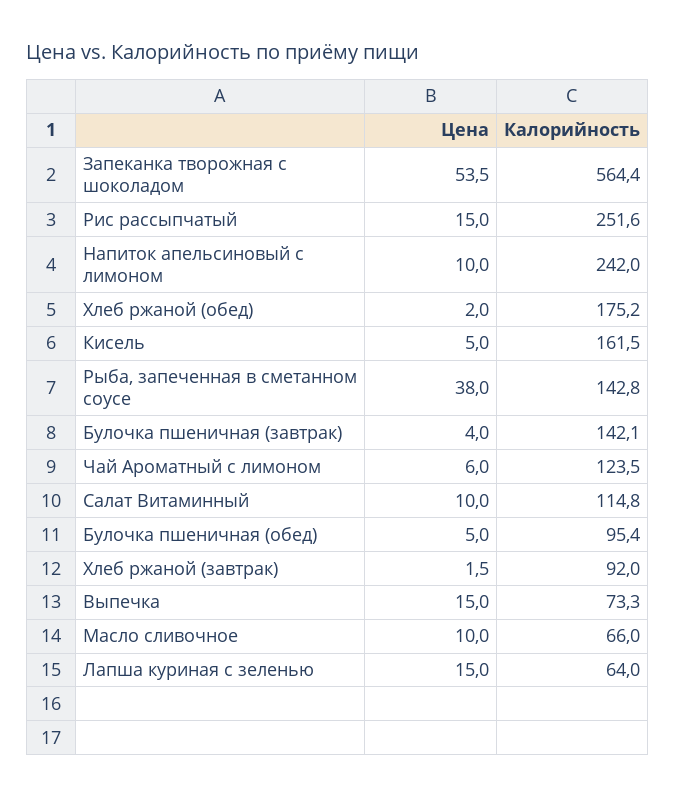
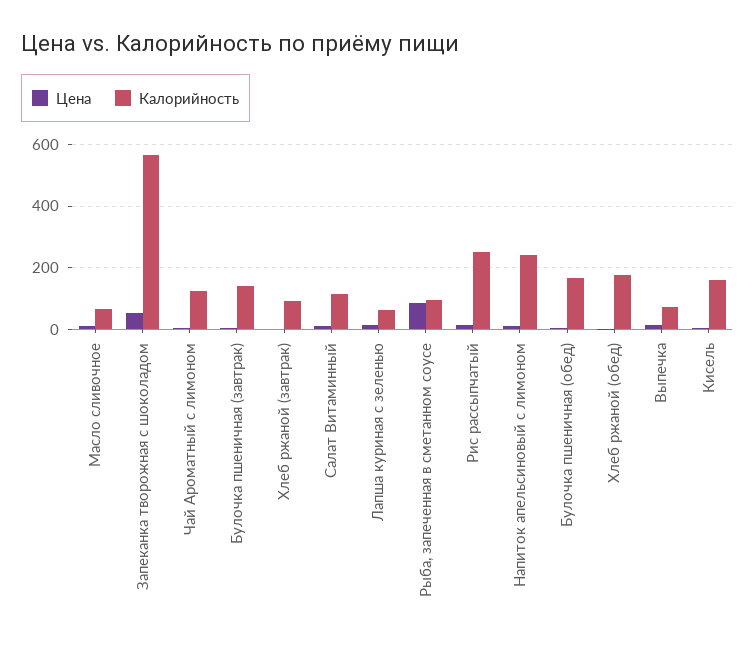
Цена, Рыба, запеченная в сметанном соусе: 38 -> 80
Калорийность, Рыба, запеченная в сметанном соусе: 142.8 -> 100
Калорийность, Булочка пшеничная (обед): 95.4 -> 160

